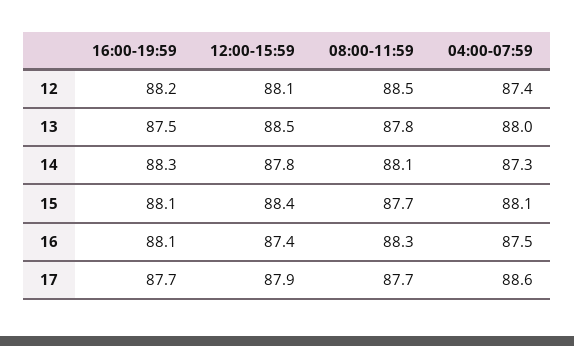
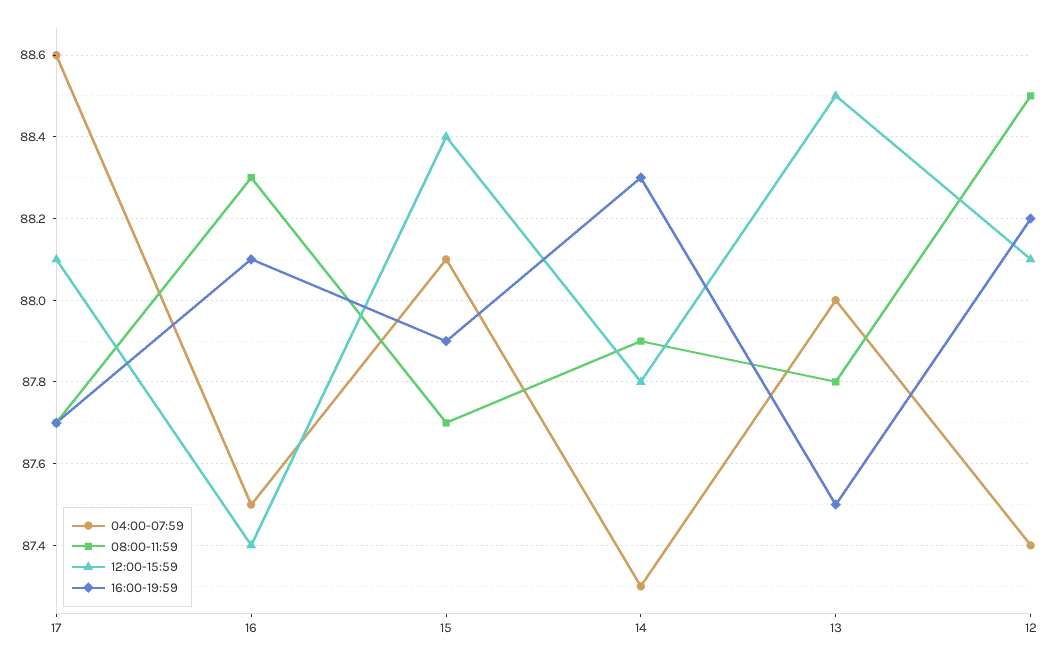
08:00-11:59, 14: 88.1 -> 87.9
16:00-19:59, 15: 88.1 -> 87.9
12:00-15:59, 17: 87.9 -> 88.1

